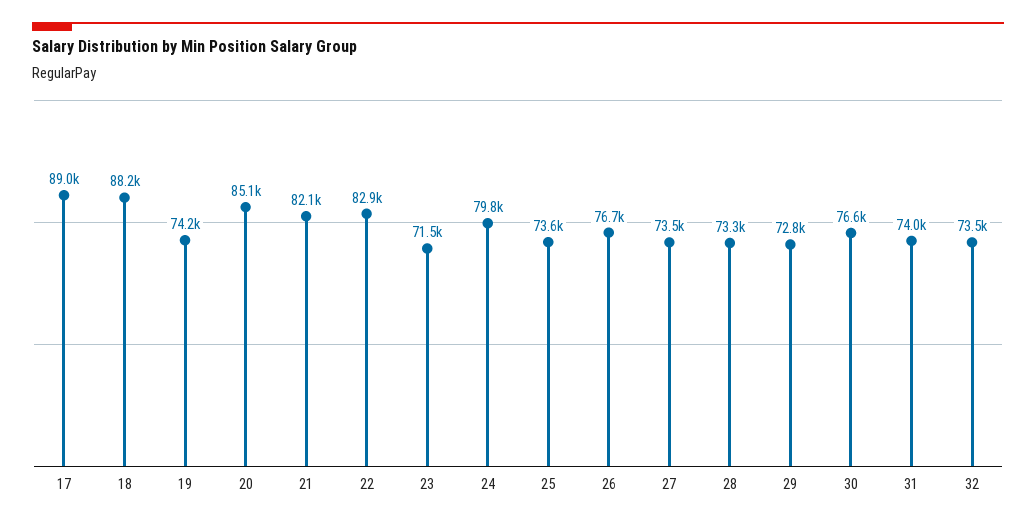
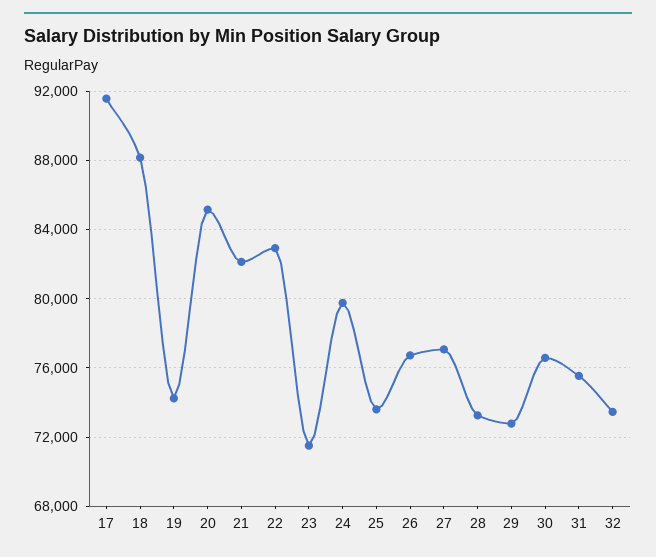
17: 89000 -> 91500
27: 73500 -> 77000
31: 74000 -> 75500

